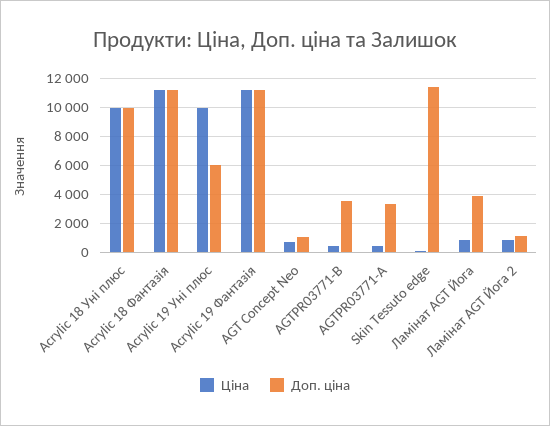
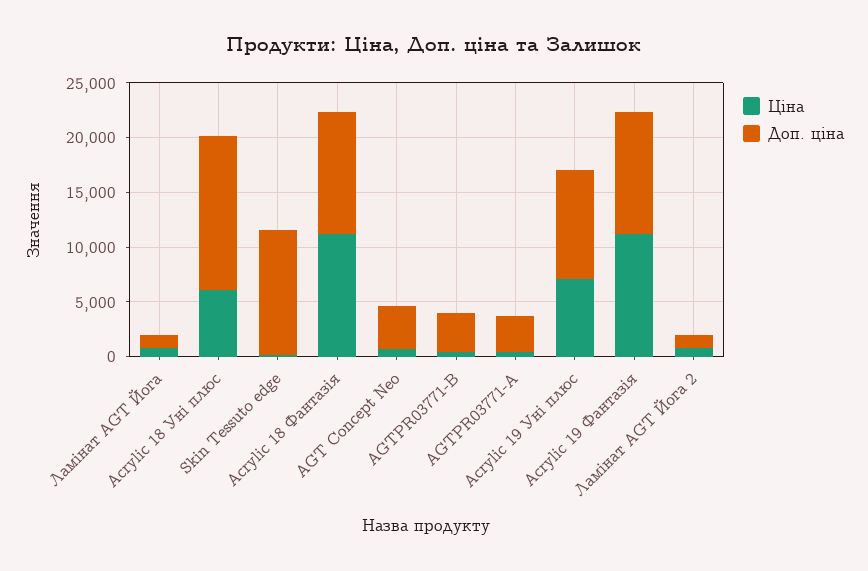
Ціна, Acrylic 18 Уні плюс: 10000 -> 6000
Доп. ціна, Acrylic 18 Уні плюс: 10000 -> 14000
Ціна, Acrylic 19 Уні плюс: 10000 -> 7000
Доп. ціна, Acrylic 19 Уні плюс: 6000 -> 10000
Доп. ціна, AGT Concept Neo: 1000 -> 4000
Доп. ціна, Ламінат AGT Йога: 4000 -> 1000

